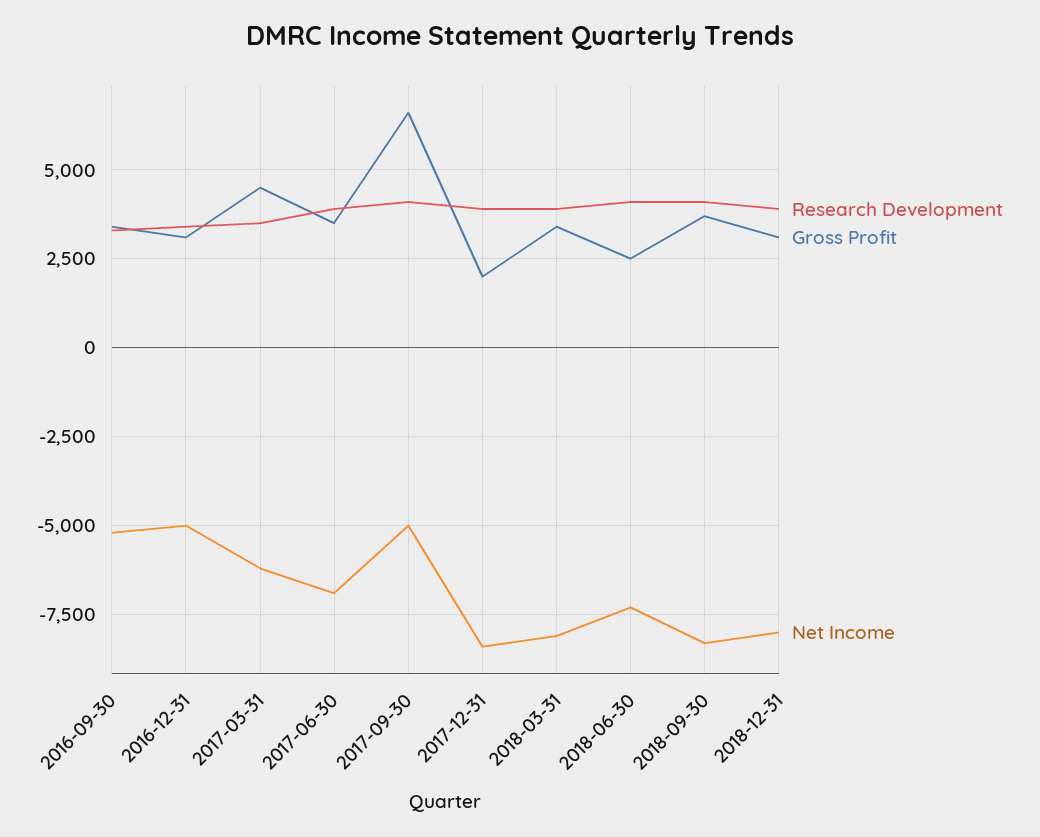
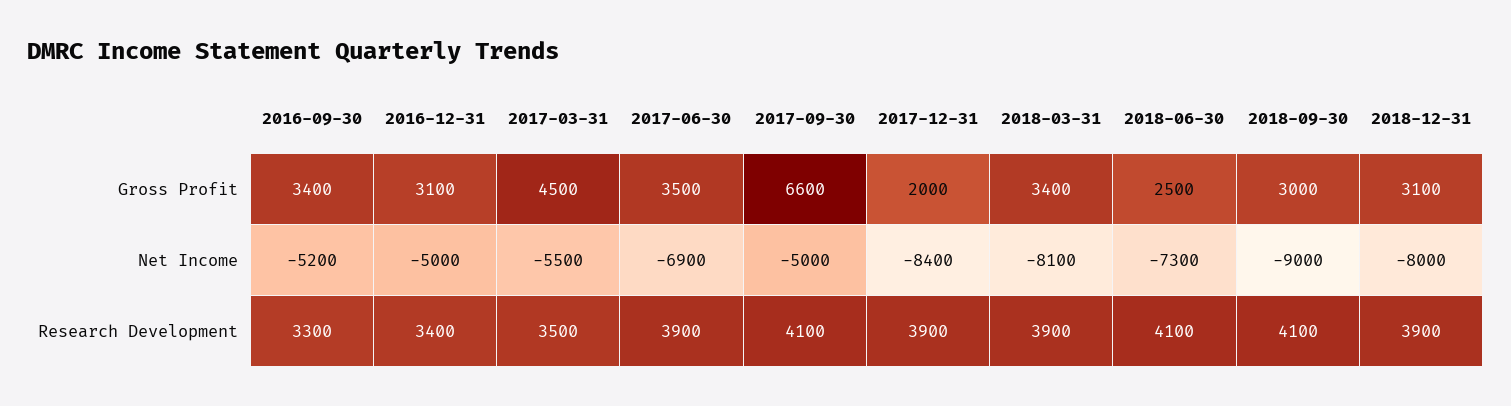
Net Income, 2017-03-31: -6250 -> -5500
Gross Profit, 2018-09-30: 3750 -> 3000
Net Income, 2018-09-30: -8250 -> -9000

